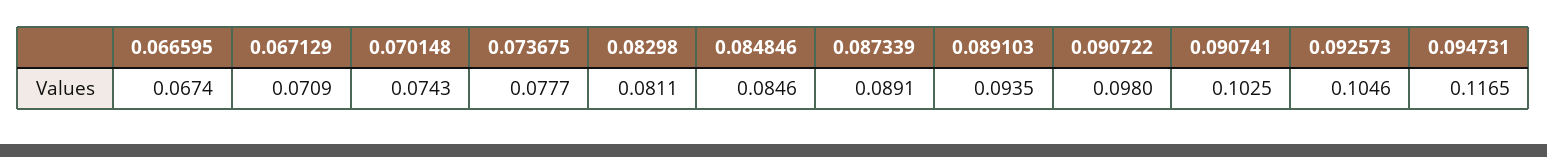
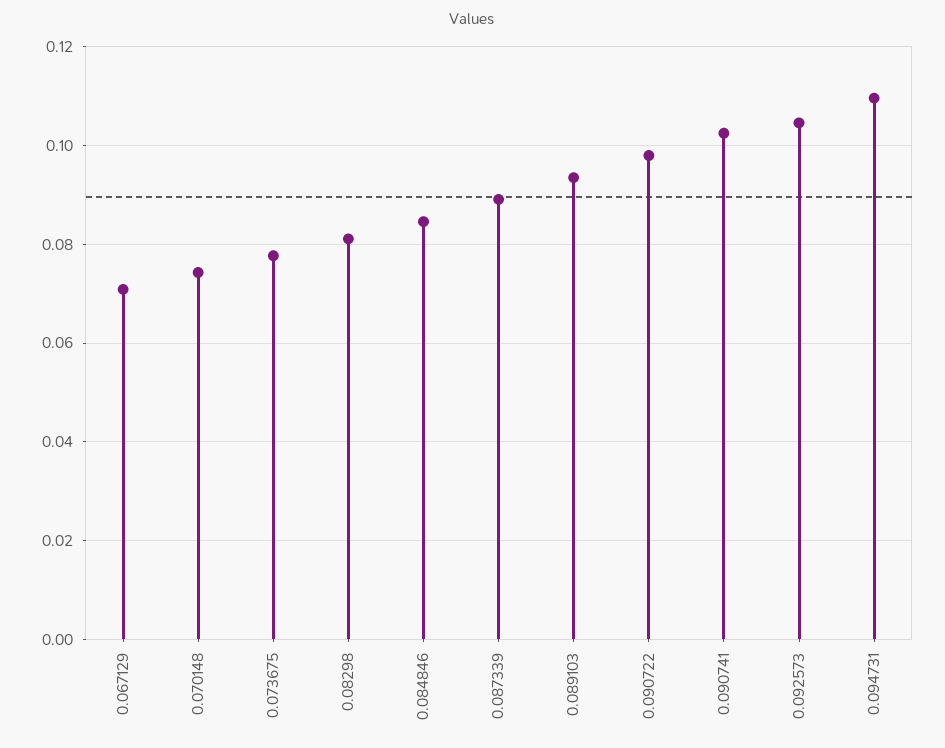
0.066595: 0.0674 -> none
0.094731: 0.1165 -> 0.11

